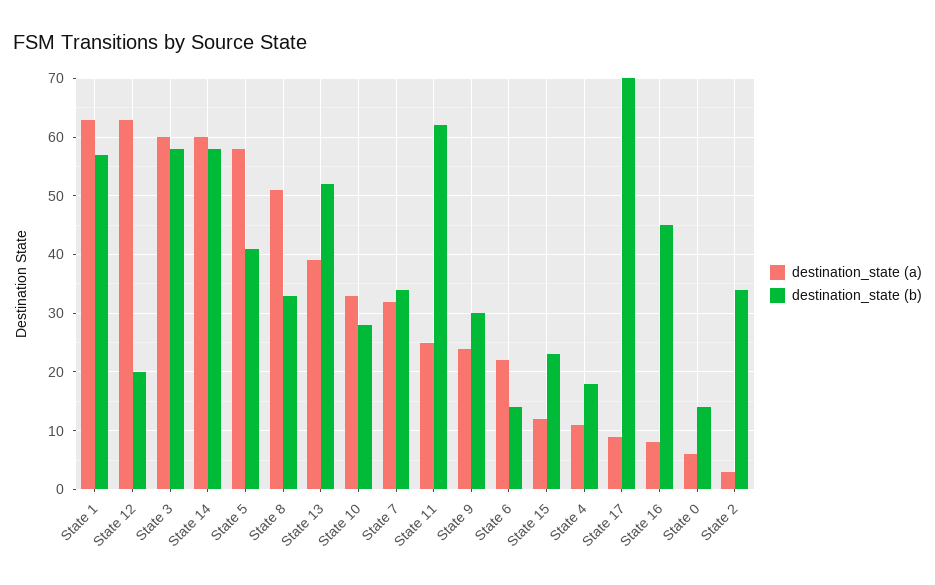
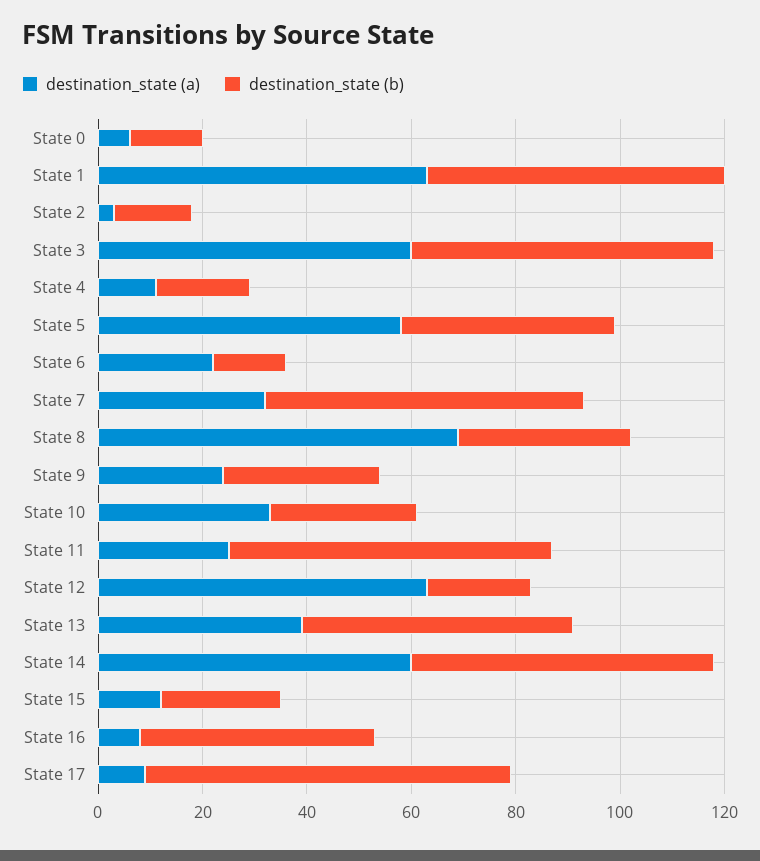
destination_state (a), State 8: 50 -> 70
destination_state (b), State 7: 35 -> 60
destination_state (b), State 2: 35 -> 15

